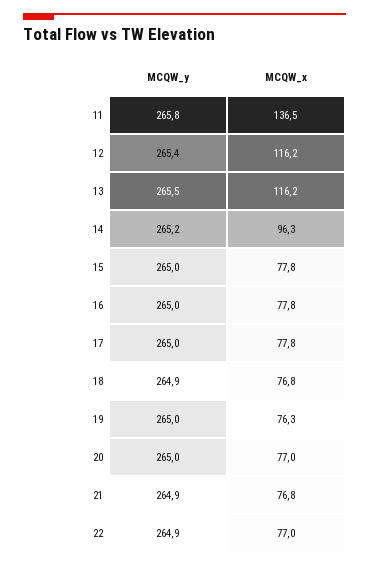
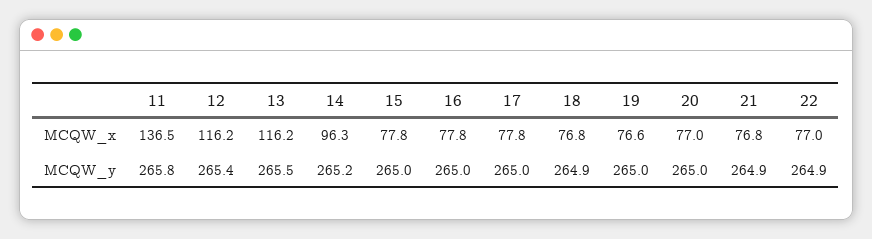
MCQW_x, 19: 76.3 -> 76.6

